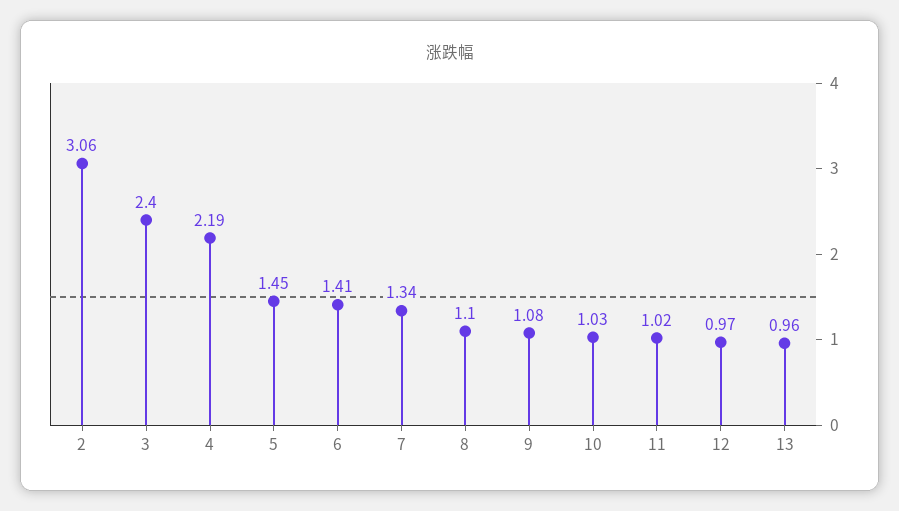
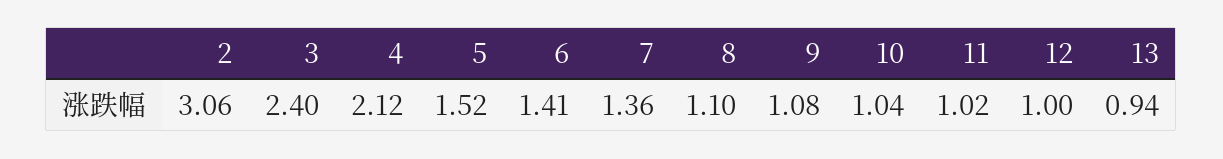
4: 2.19 -> 2.12
5: 1.45 -> 1.52
7: 1.34 -> 1.36
10: 1.03 -> 1.04
12: 0.97 -> 1
13: 0.96 -> 0.94

